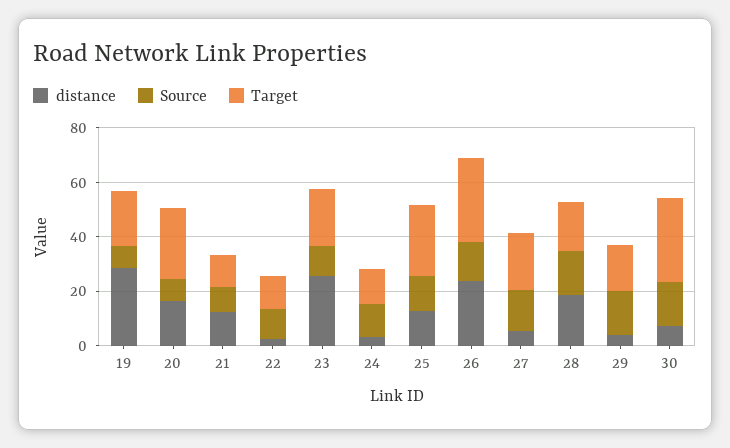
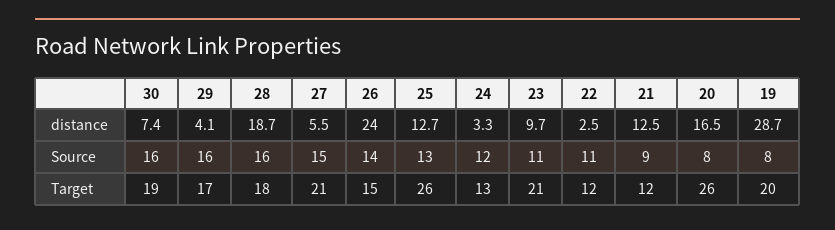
distance, 23: 25 -> 9.7
Target, 26: 30 -> 15
Target, 30: 30 -> 19

